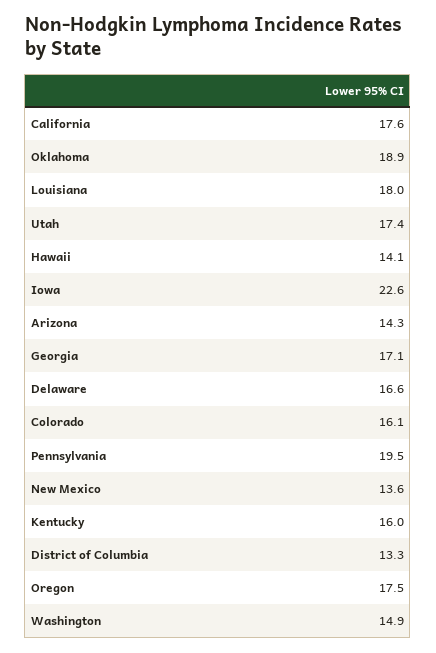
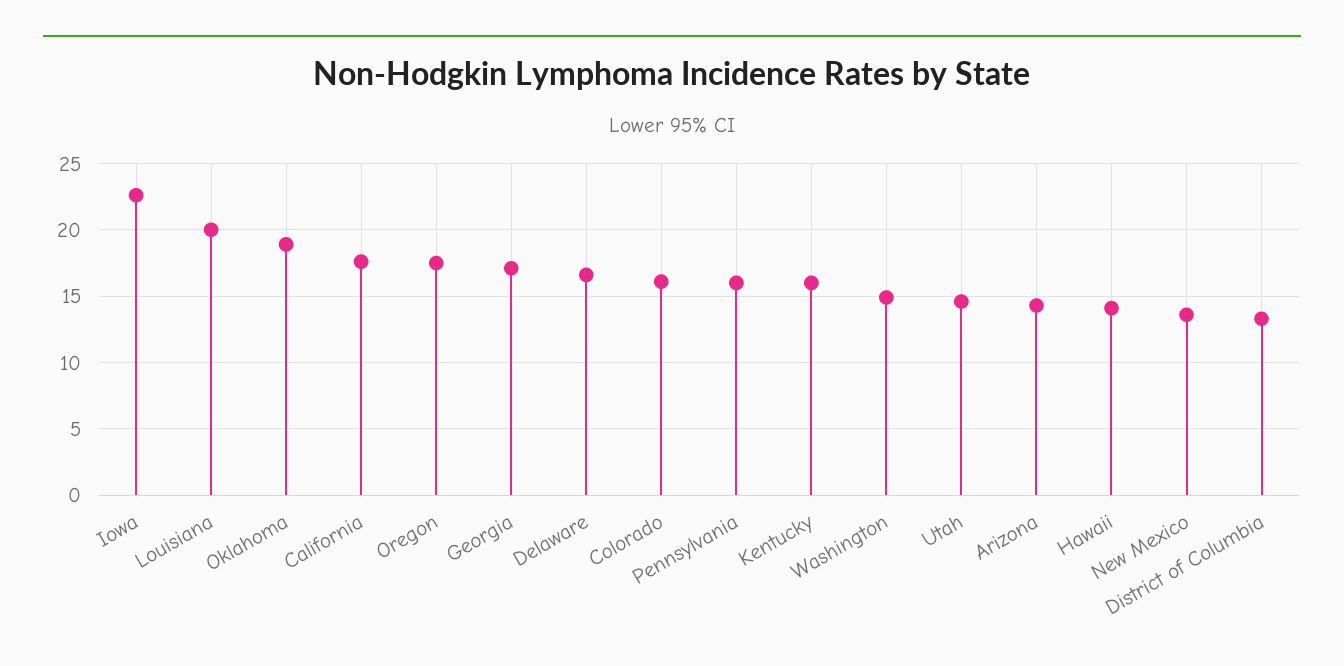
Louisiana: 18 -> 20
Utah: 17.4 -> 14.5
Pennsylvania: 19.5 -> 16

